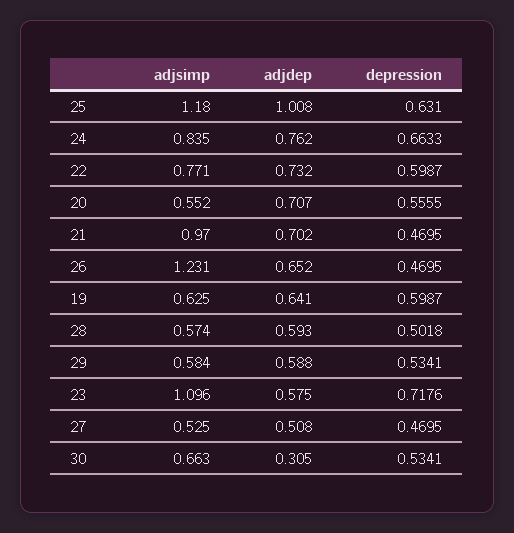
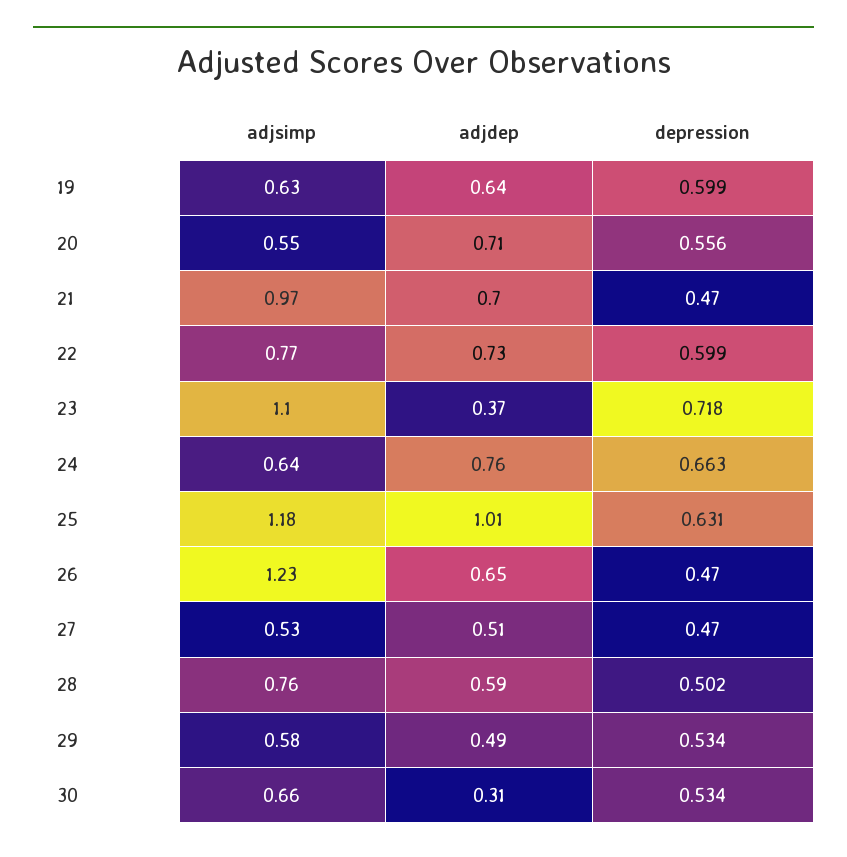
adjsimp, 24: 0.835 -> 0.64
adjsimp, 28: 0.574 -> 0.76
adjdep, 29: 0.588 -> 0.49
adjdep, 23: 0.575 -> 0.37

